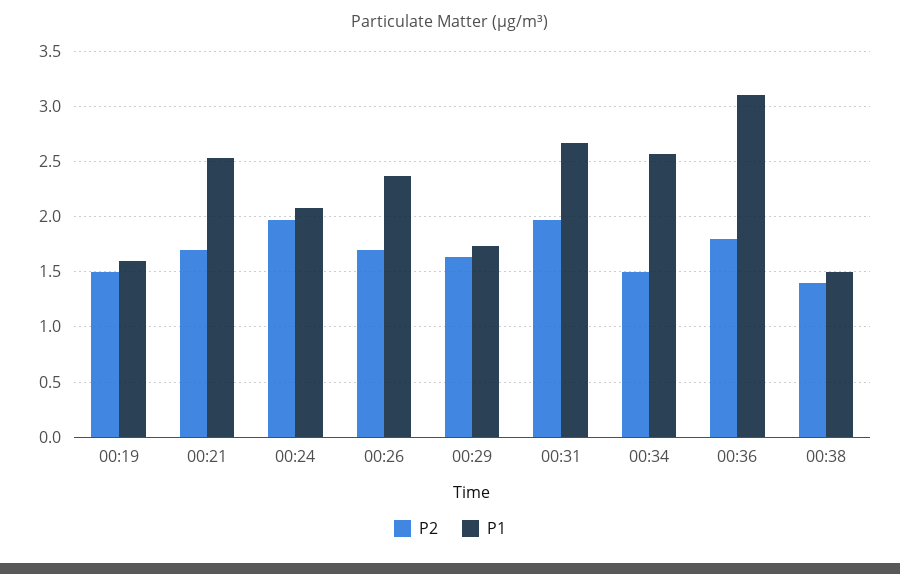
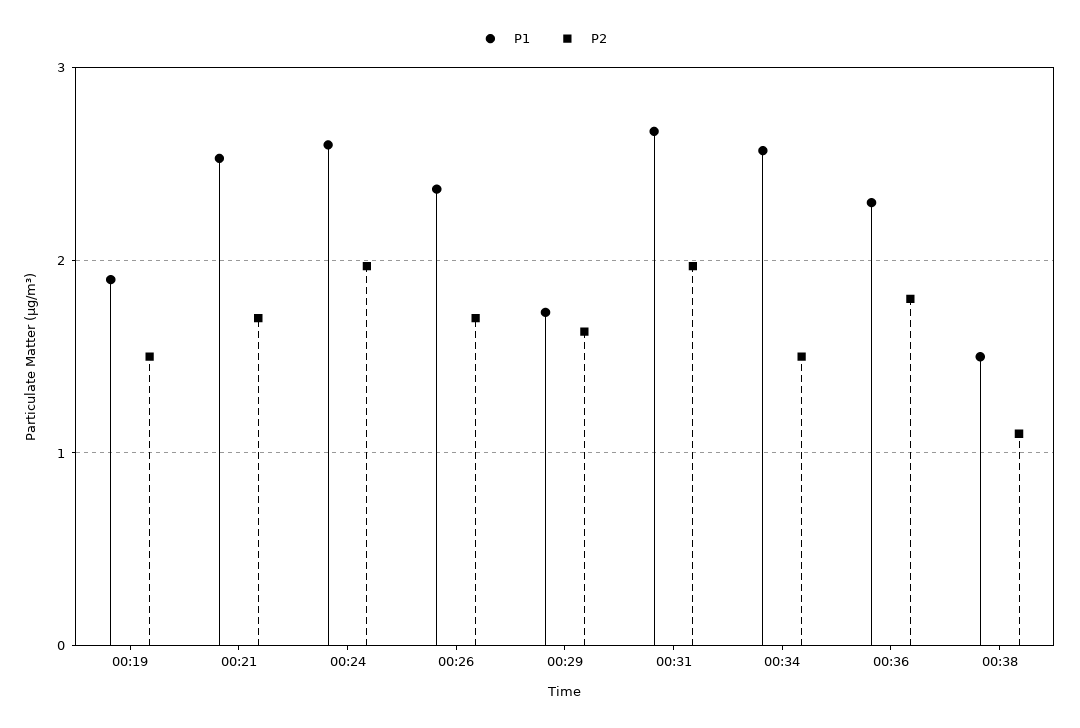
P1, 00:19: 1.6 -> 1.9
P1, 00:24: 2.1 -> 2.6
P1, 00:36: 3.1 -> 2.3
P2, 00:38: 1.4 -> 1.1

